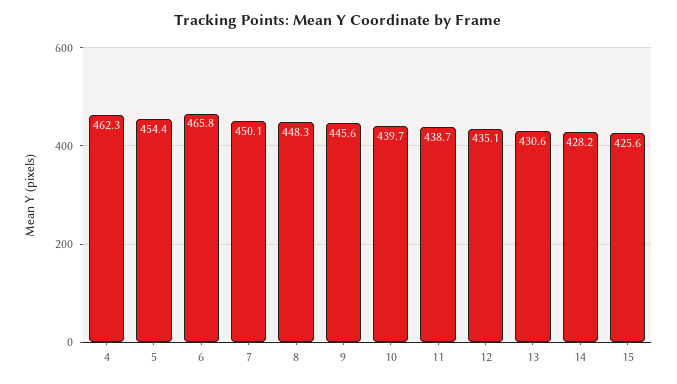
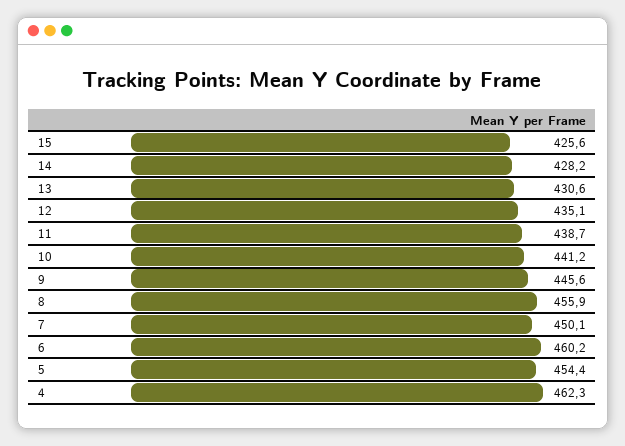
6: 465.8 -> 460.2
8: 448.3 -> 455.9
10: 439.7 -> 441.2

